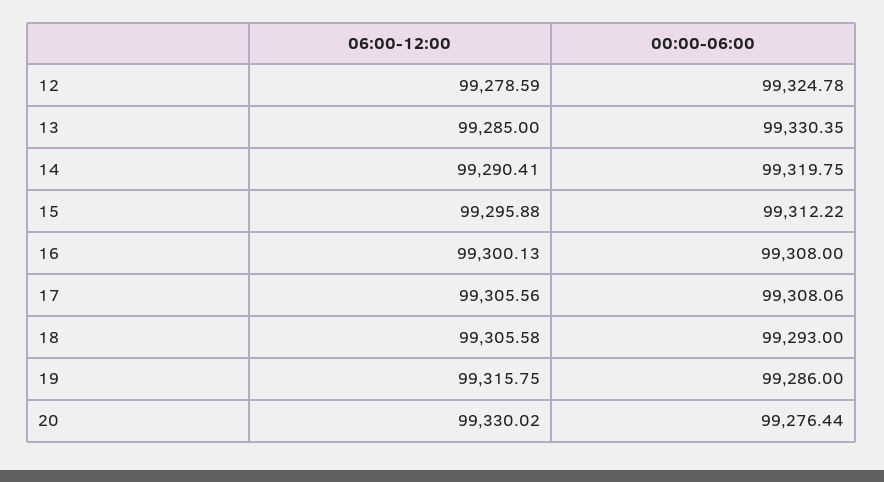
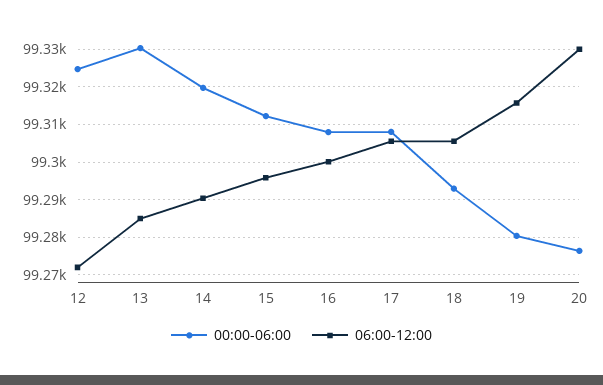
06:00-12:00, 12: 99278.59 -> 99272
00:00-06:00, 19: 99286 -> 99280

